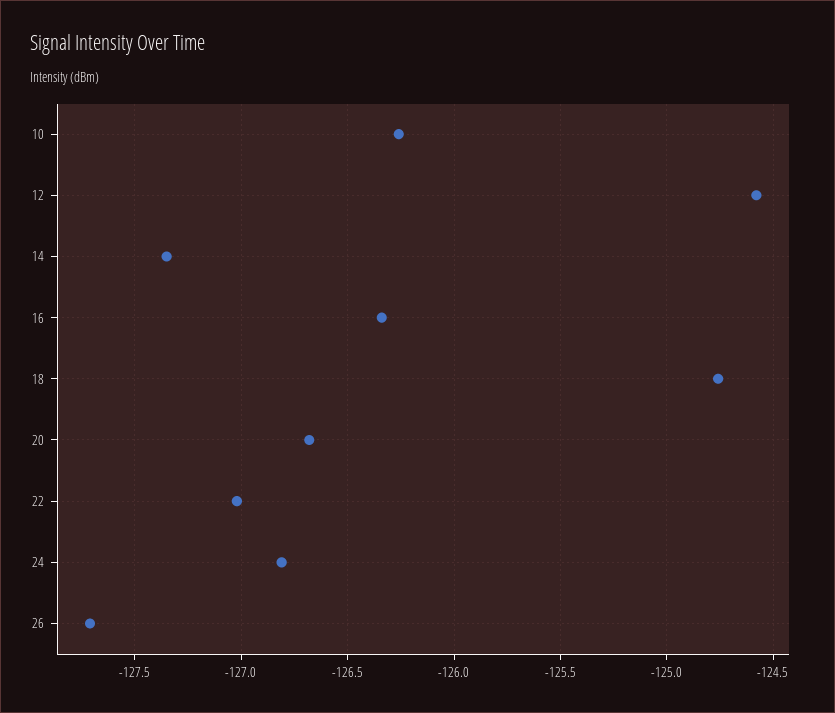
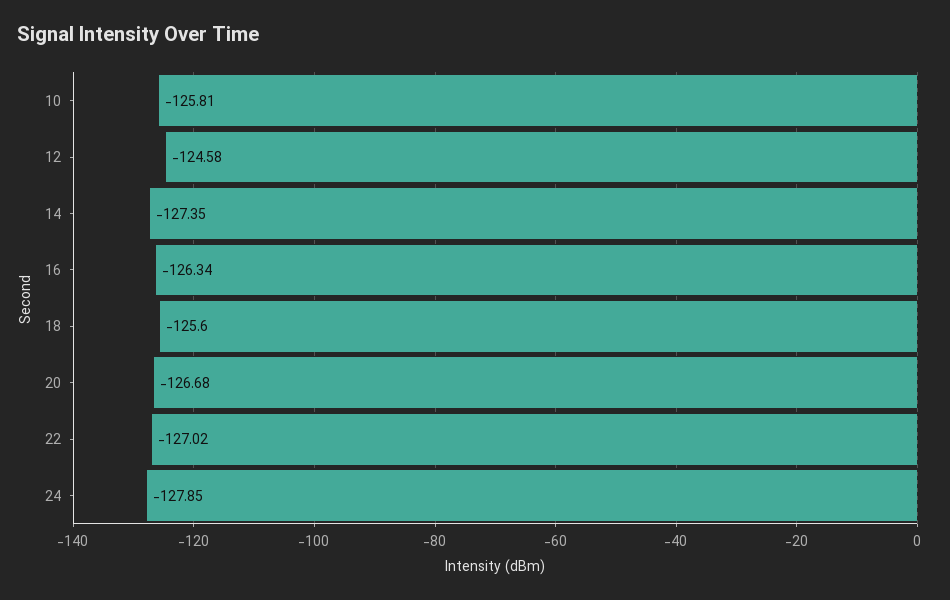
10: -126.25 -> -125.81
18: -124.75 -> -125.6
24: -126.8 -> -127.85
26: -127.7 -> none

